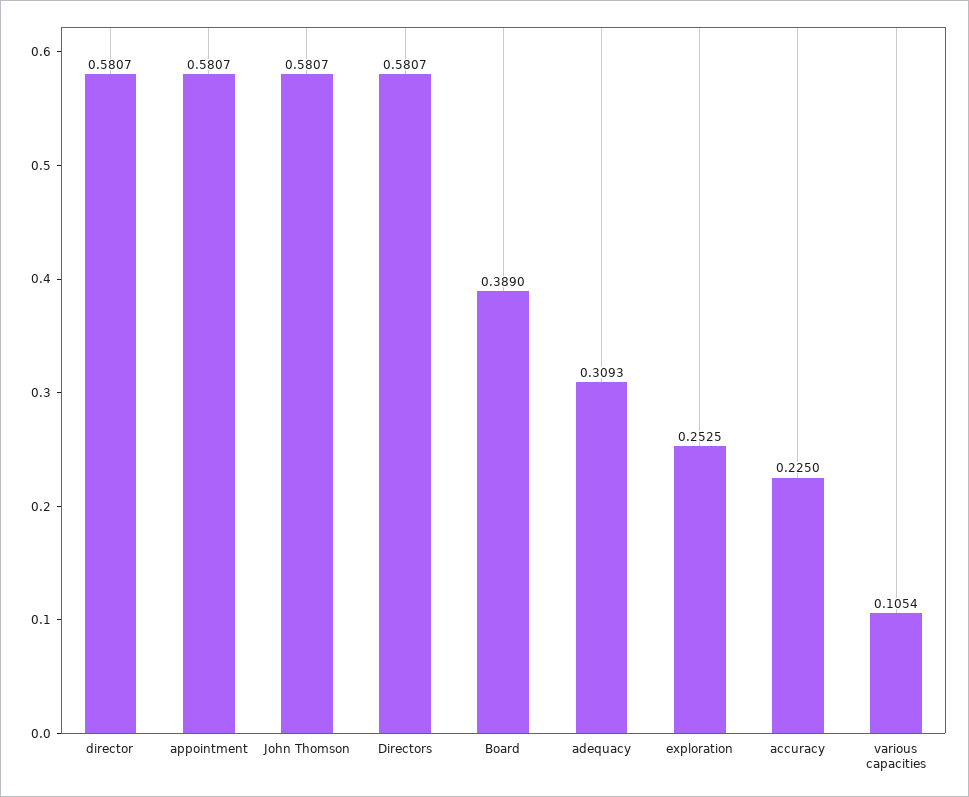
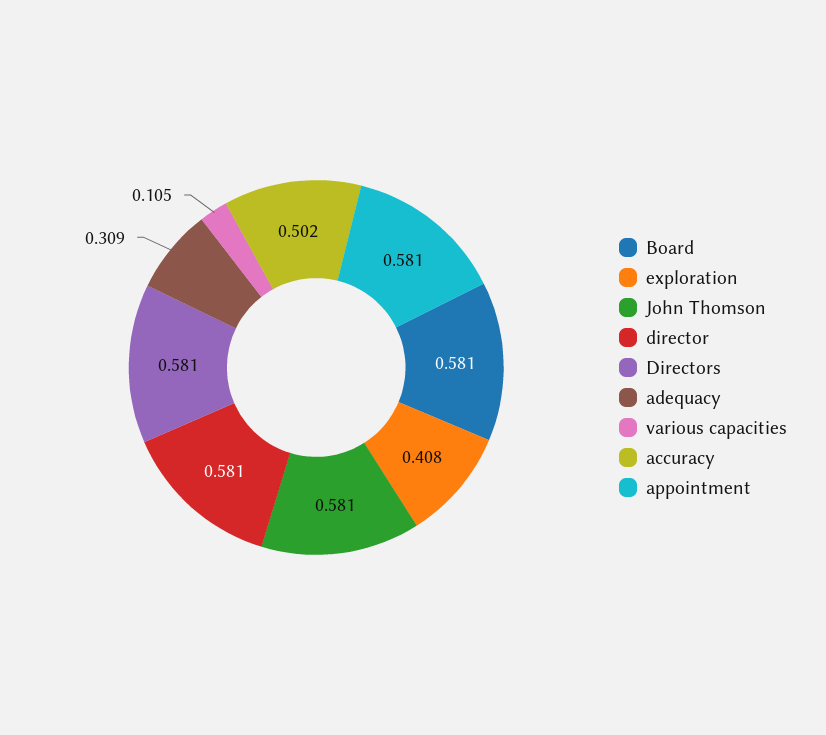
Board: 0.389 -> 0.581
exploration: 0.2525 -> 0.408
accuracy: 0.225 -> 0.502

